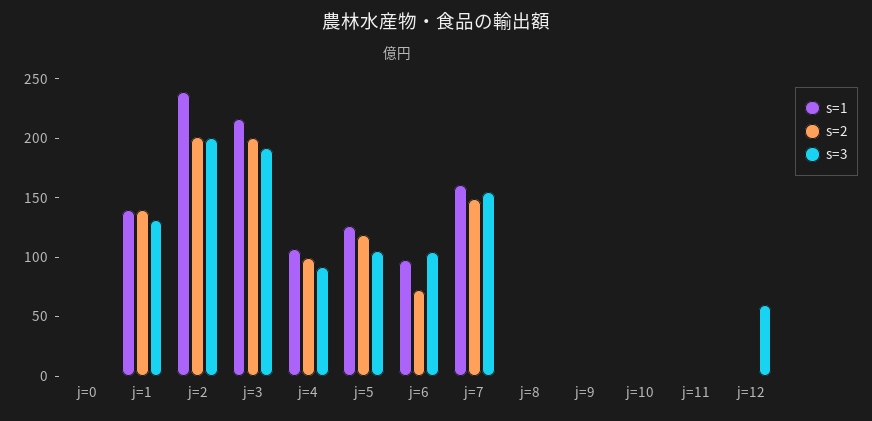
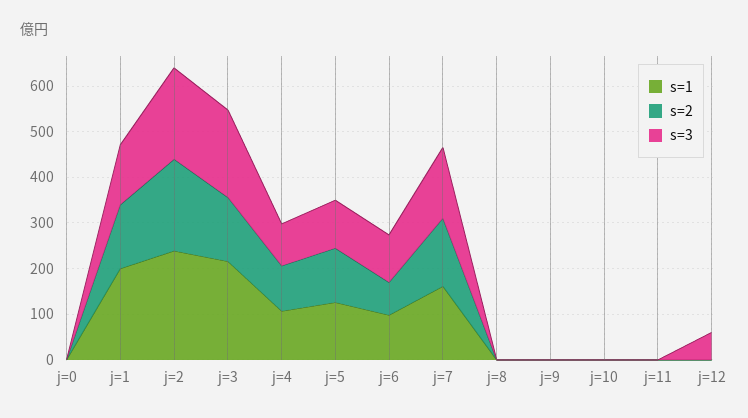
s=1, j=1: 140 -> 200
s=2, j=3: 200 -> 140

